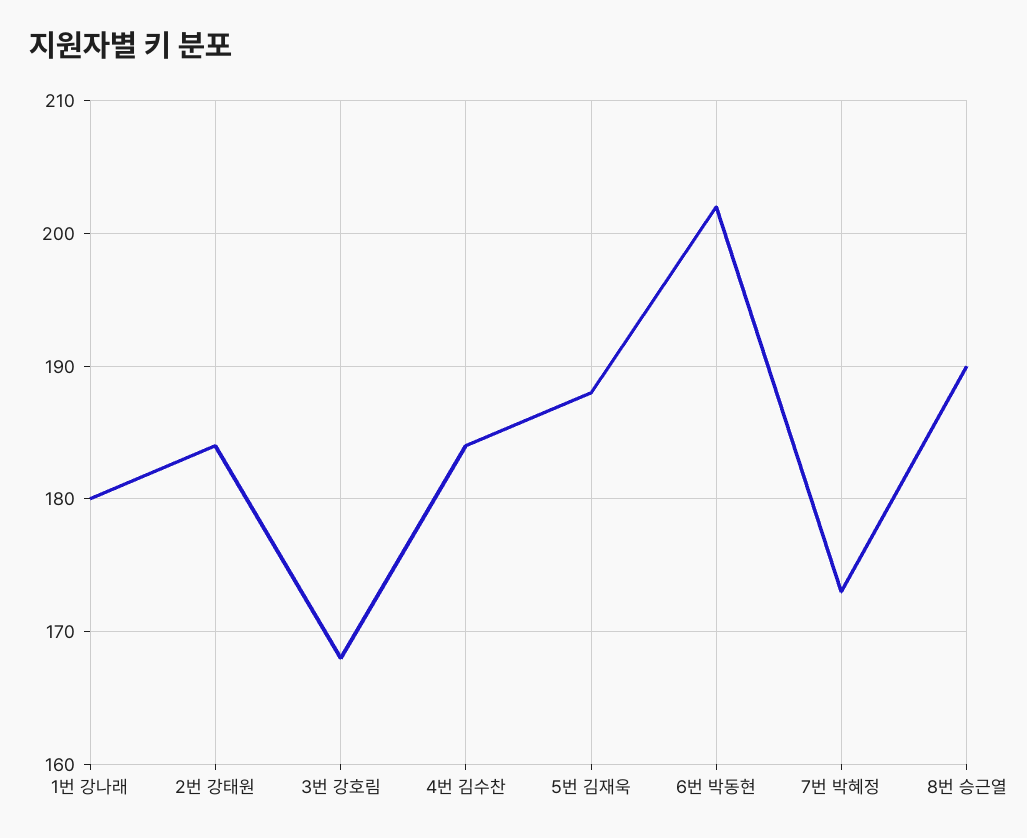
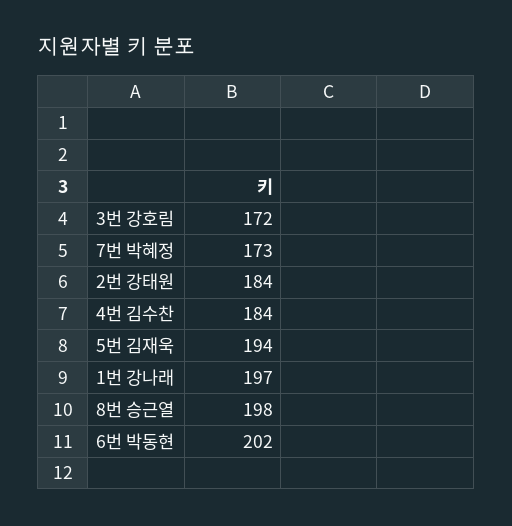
1번 강나래: 180 -> 197
3번 강호림: 168 -> 172
5번 김재욱: 188 -> 194
8번 승근열: 190 -> 198

